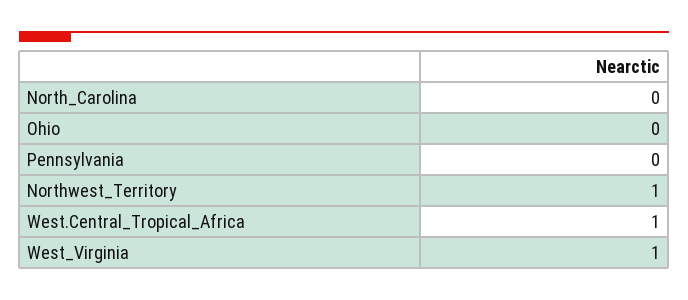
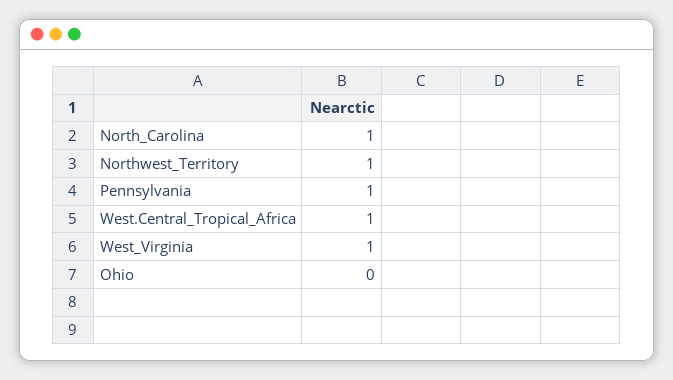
North_Carolina: 0 -> 1
Pennsylvania: 0 -> 1

